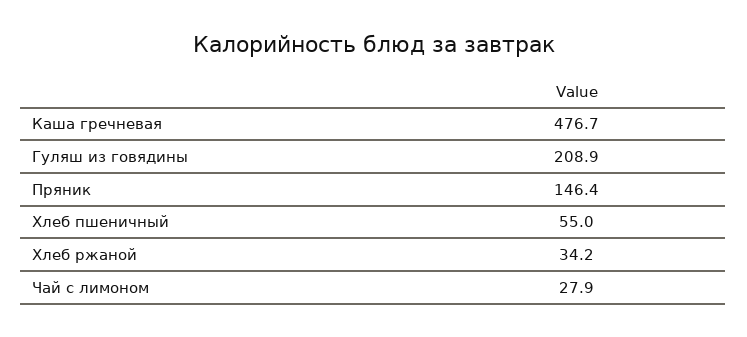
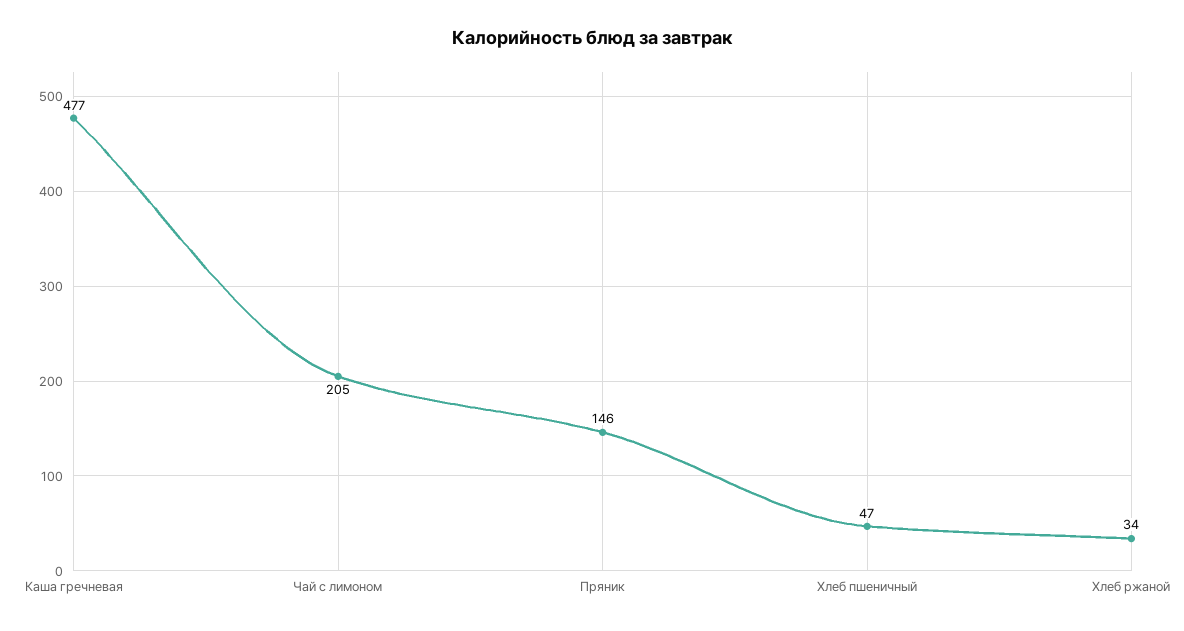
Гуляш из говядины: 208.9 -> none
Хлеб пшеничный: 55 -> 47
Чай с лимоном: 27.9 -> 205

